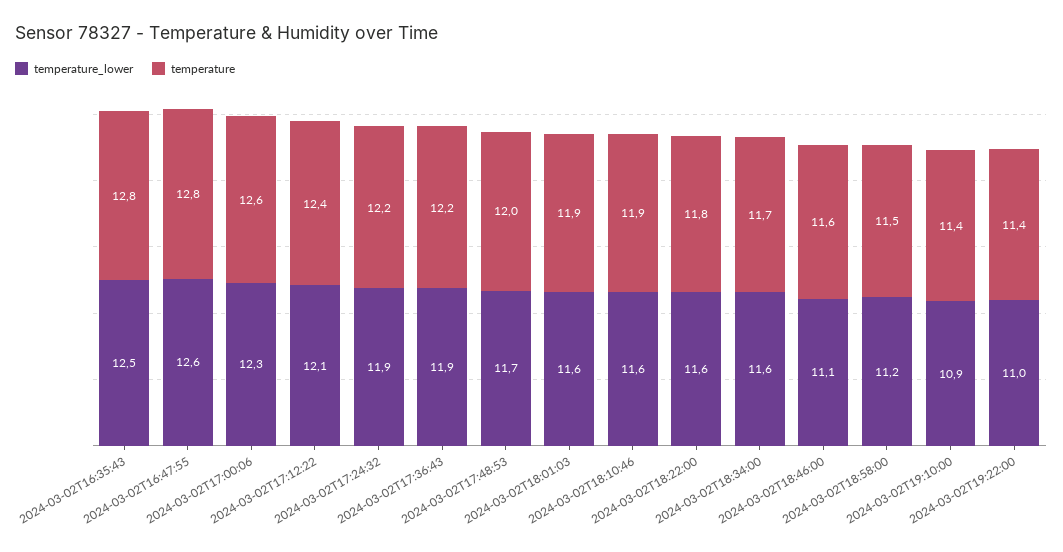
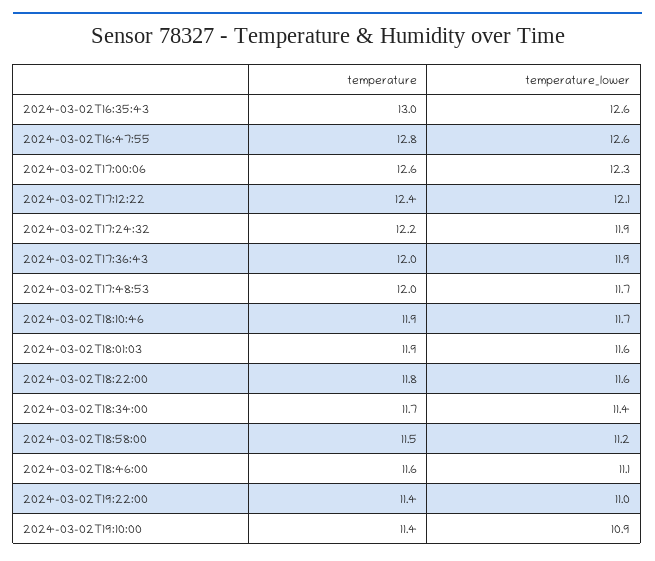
temperature_lower, 2024-03-02T16:35:43: 12.5 -> 12.6
temperature, 2024-03-02T16:35:43: 12.8 -> 13
temperature, 2024-03-02T17:36:43: 12.2 -> 12
temperature_lower, 2024-03-02T18:10:46: 11.6 -> 11.7
temperature_lower, 2024-03-02T18:34:00: 11.6 -> 11.4

